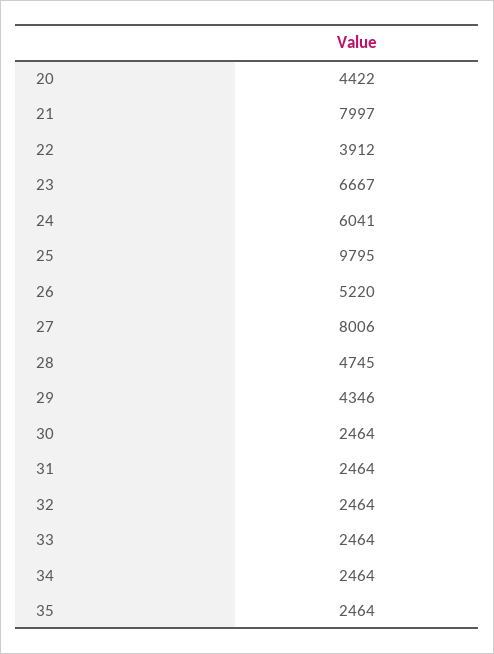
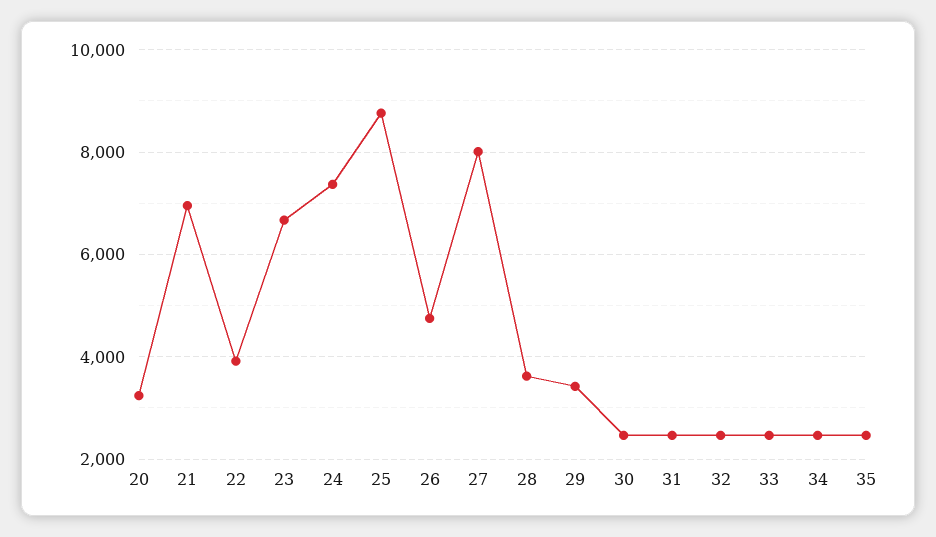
20: 4422 -> 3200
21: 7997 -> 7000
24: 6041 -> 7400
25: 9795 -> 8800
26: 5220 -> 4800
28: 4745 -> 3600
29: 4346 -> 3400

